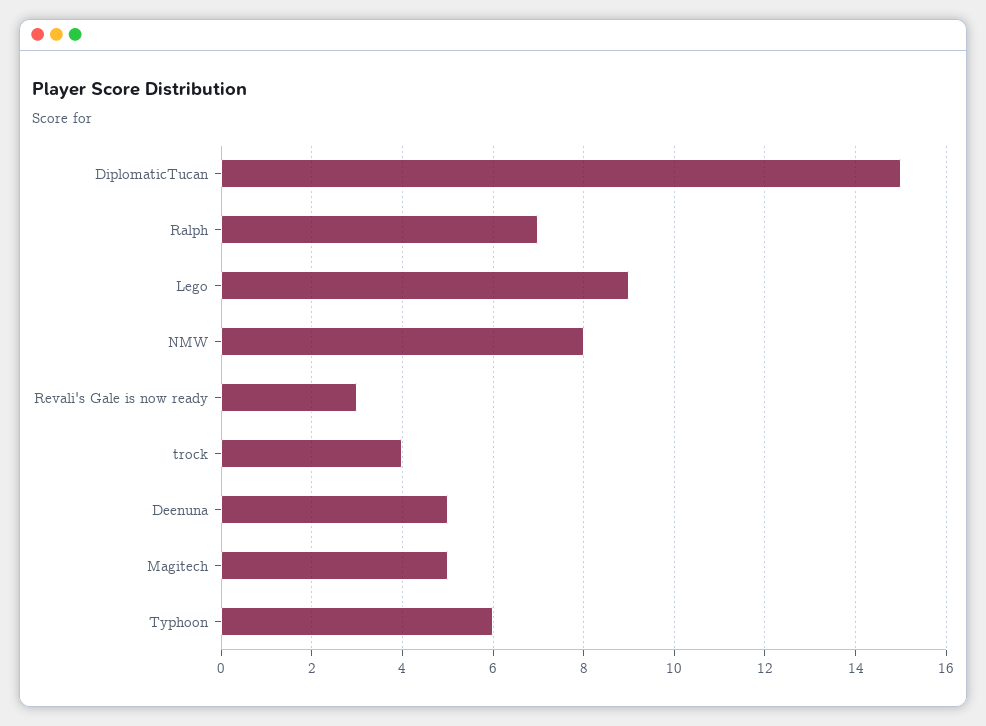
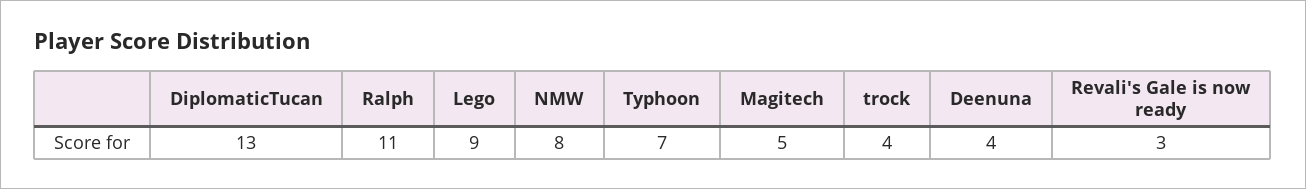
DiplomaticTucan: 15 -> 13
Ralph: 7 -> 11
Deenuna: 5 -> 4
Typhoon: 6 -> 7

